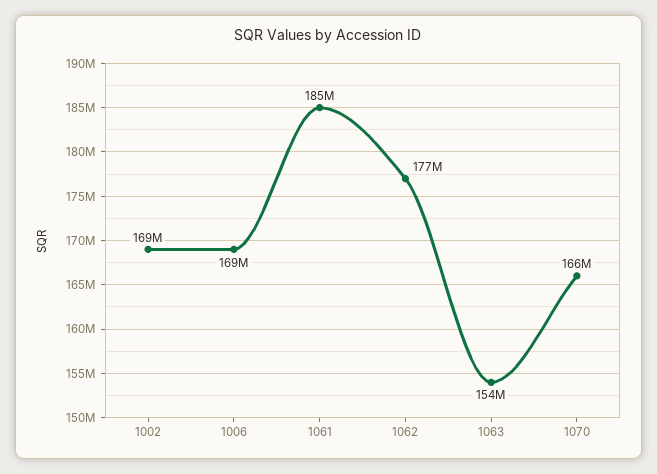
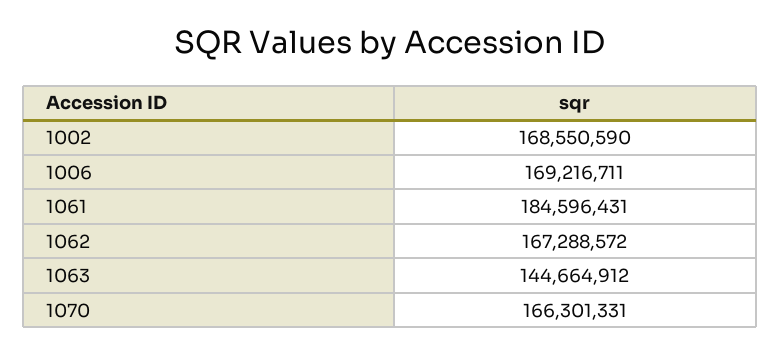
1062: 177000000 -> 167288572
1063: 154000000 -> 144664912

